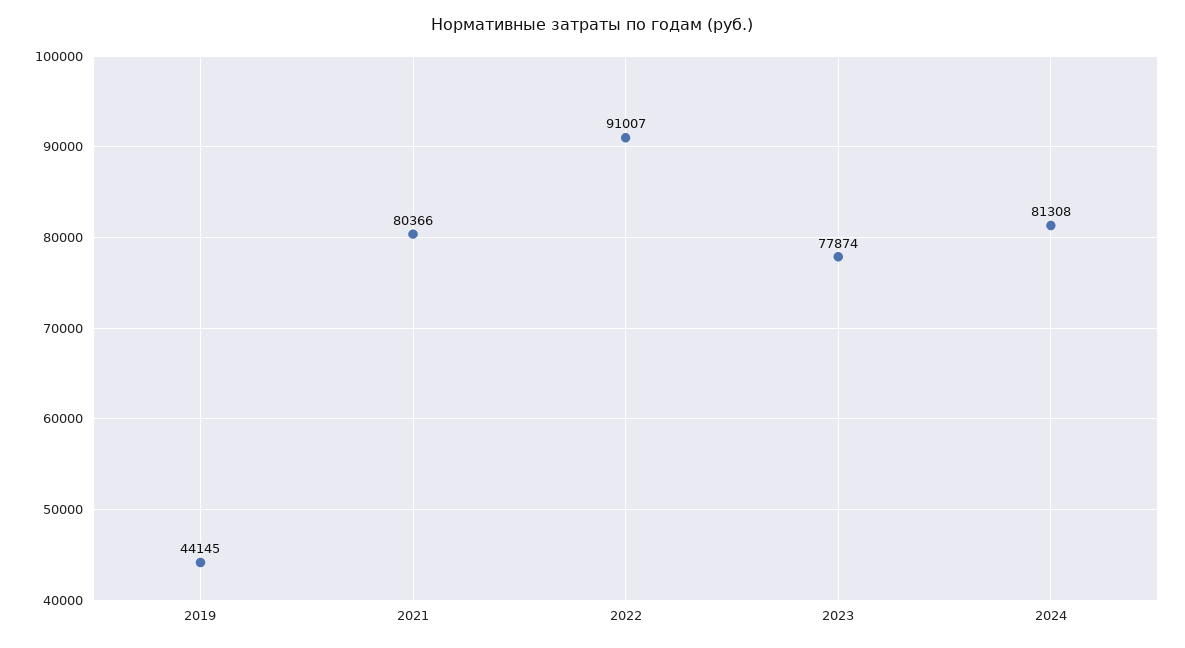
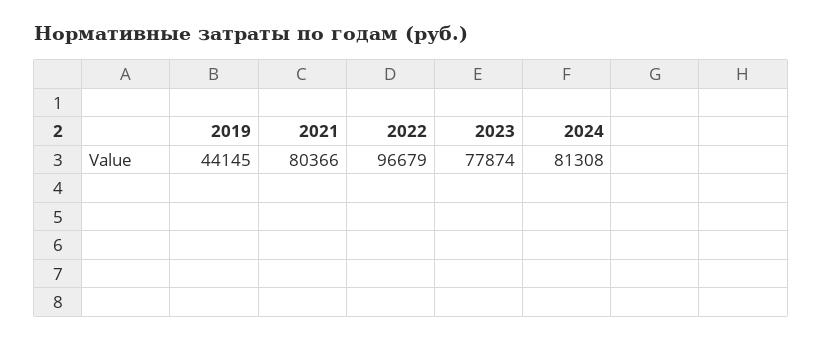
2022: 91007 -> 96679

